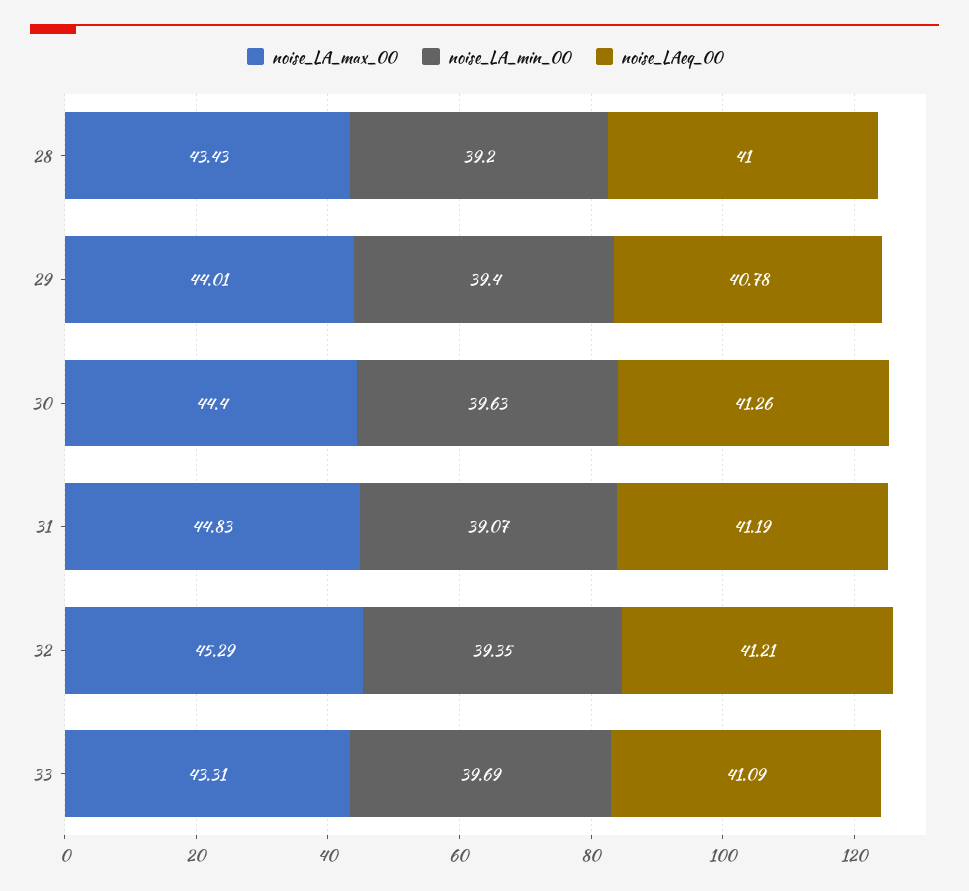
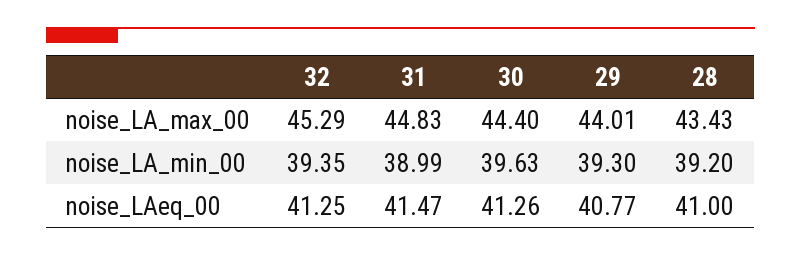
noise_LA_min_00, 29: 39.4 -> 39.3
noise_LAeq_00, 29: 40.78 -> 40.77
noise_LA_min_00, 31: 39.07 -> 38.99
noise_LAeq_00, 31: 41.19 -> 41.47
noise_LAeq_00, 32: 41.21 -> 41.25
noise_LA_max_00, 33: 43.31 -> none
noise_LA_min_00, 33: 39.69 -> none
noise_LAeq_00, 33: 41.09 -> none

